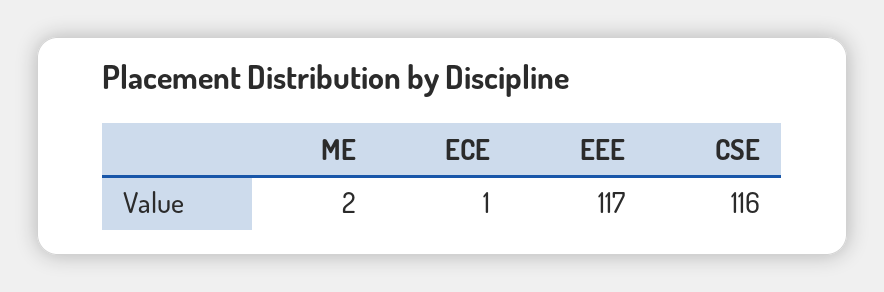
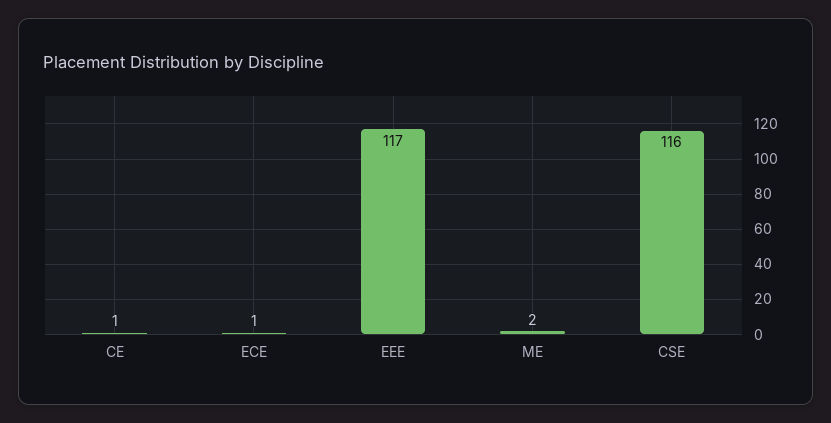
CE: none -> 1

